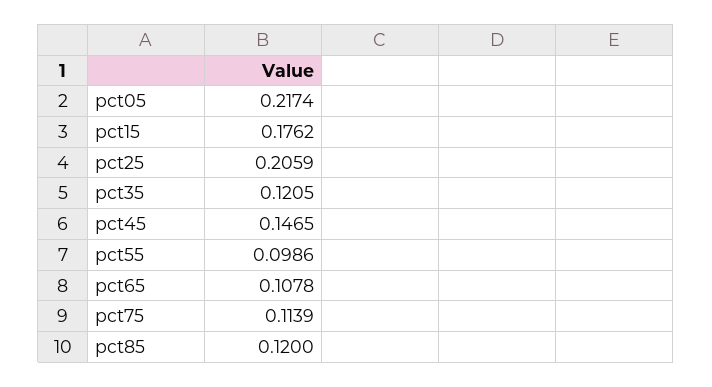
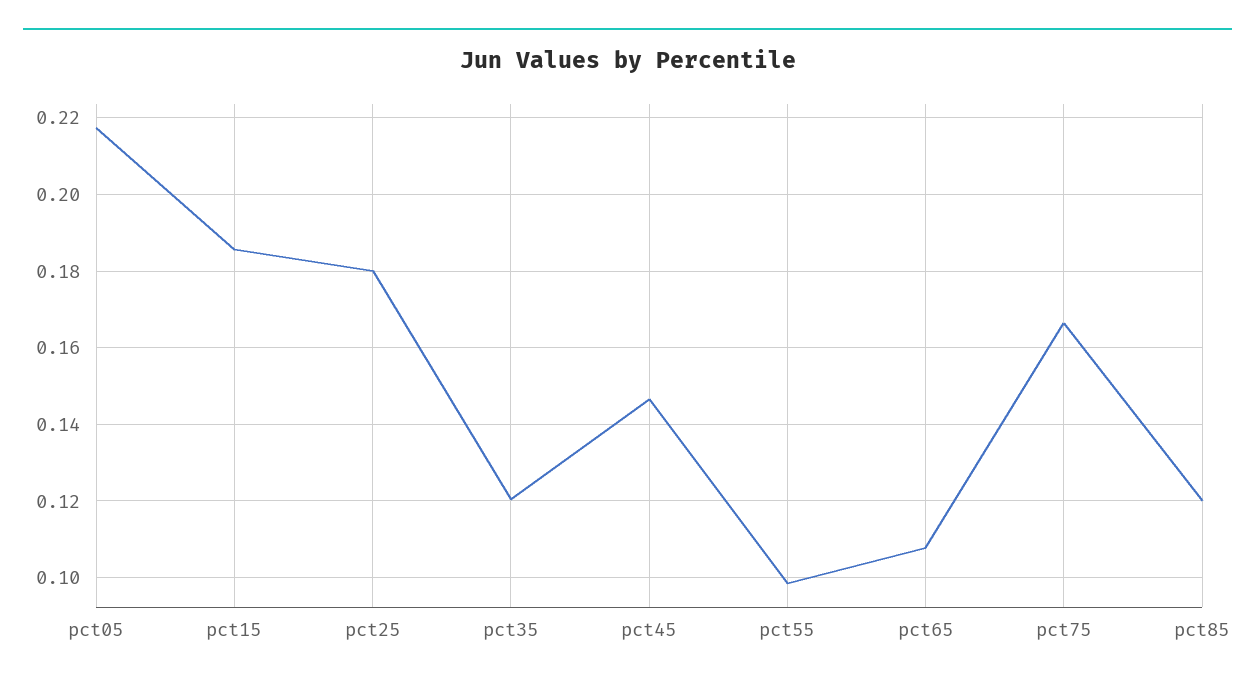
pct15: 0.1762 -> 0.186
pct25: 0.2059 -> 0.18
pct75: 0.1139 -> 0.166

